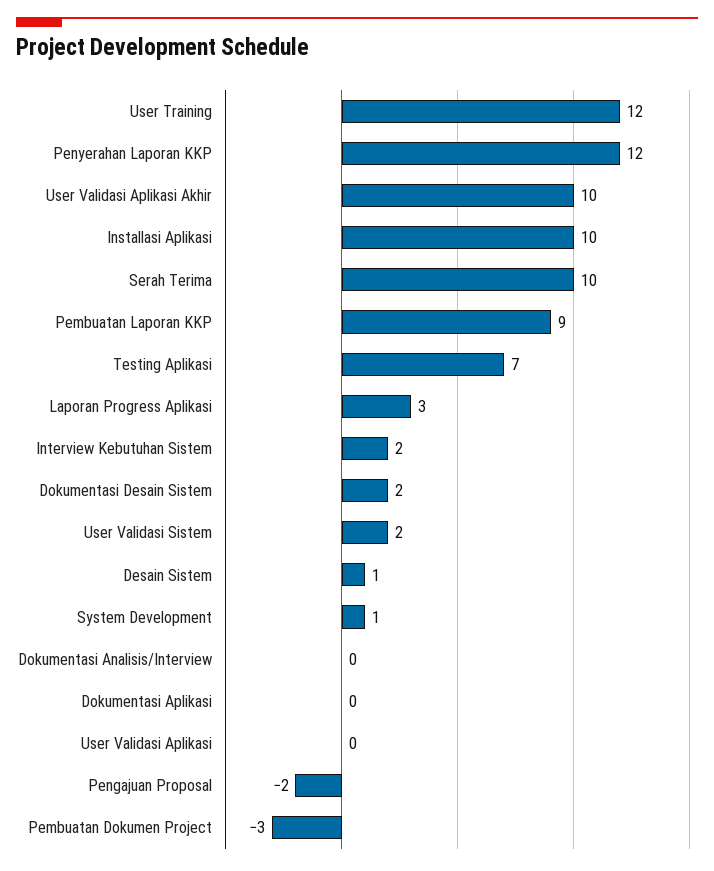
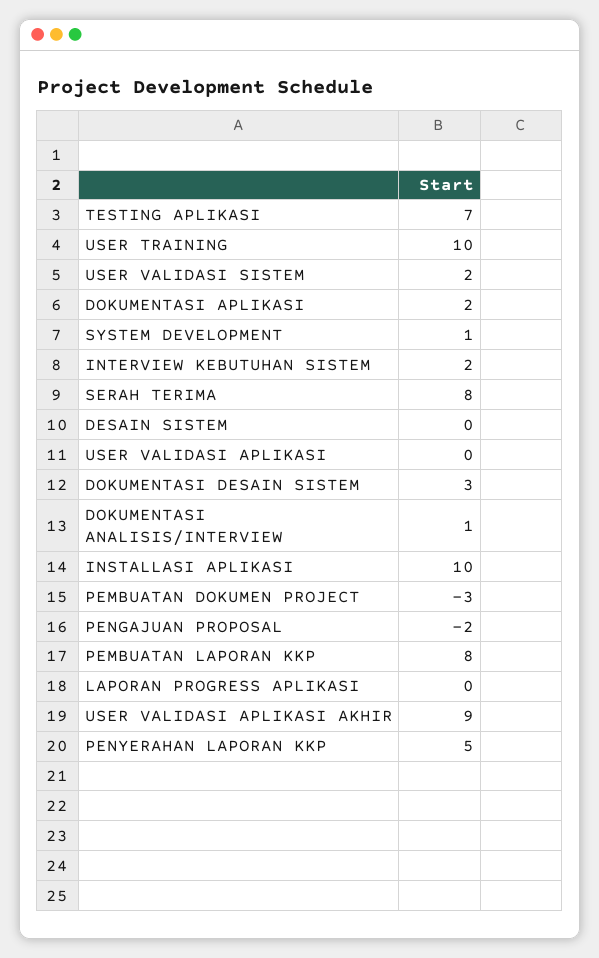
User Training: 12 -> 10
Penyerahan Laporan KKP: 12 -> 5
User Validasi Aplikasi Akhir: 10 -> 9
Serah Terima: 10 -> 8
Pembuatan Laporan KKP: 9 -> 8
Laporan Progress Aplikasi: 3 -> 0
Dokumentasi Desain Sistem: 2 -> 3
Desain Sistem: 1 -> 0
Dokumentasi Analisis/Interview: 0 -> 1
Dokumentasi Aplikasi: 0 -> 2

